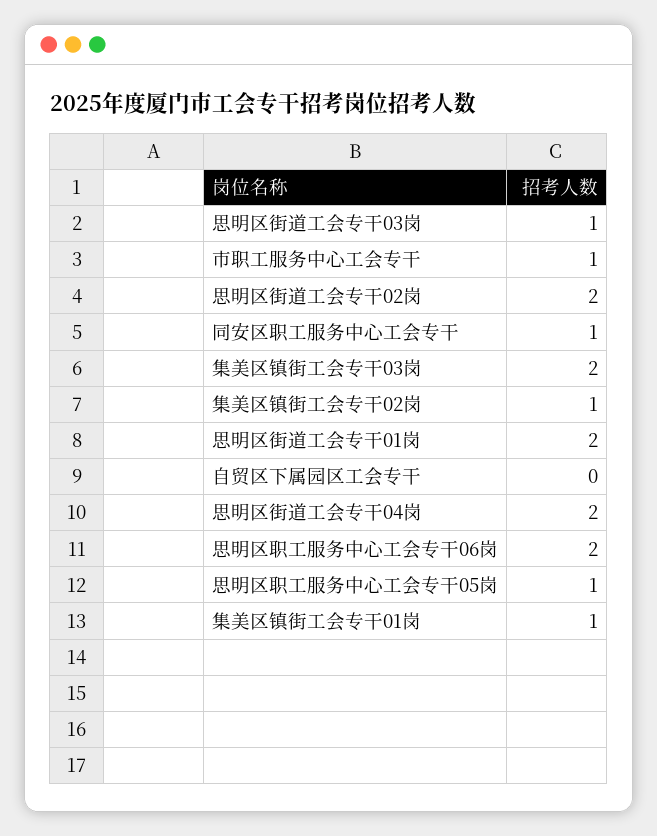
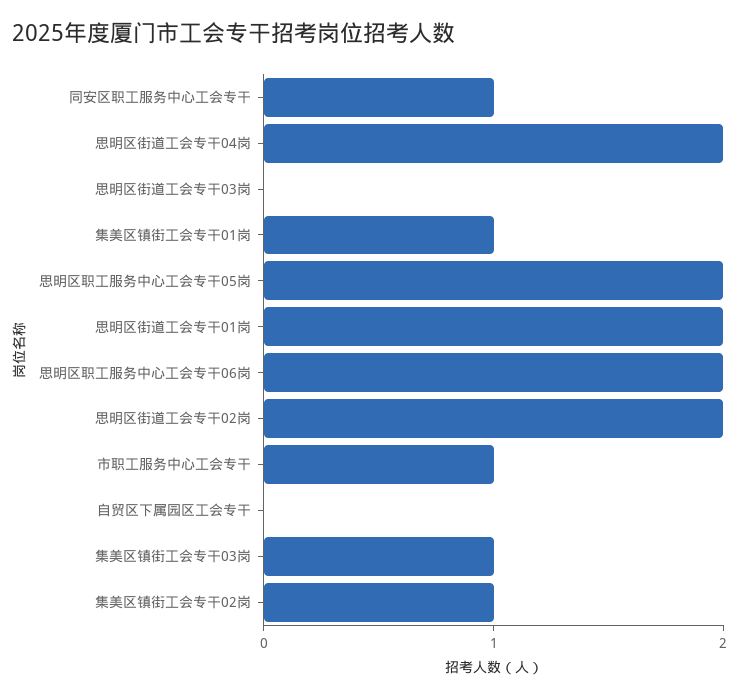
思明区街道工会专干03岗: 1 -> 0
集美区镇街工会专干03岗: 2 -> 1
思明区职工服务中心工会专干05岗: 1 -> 2

